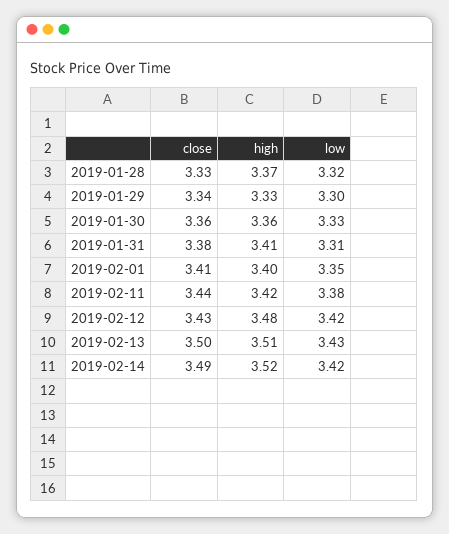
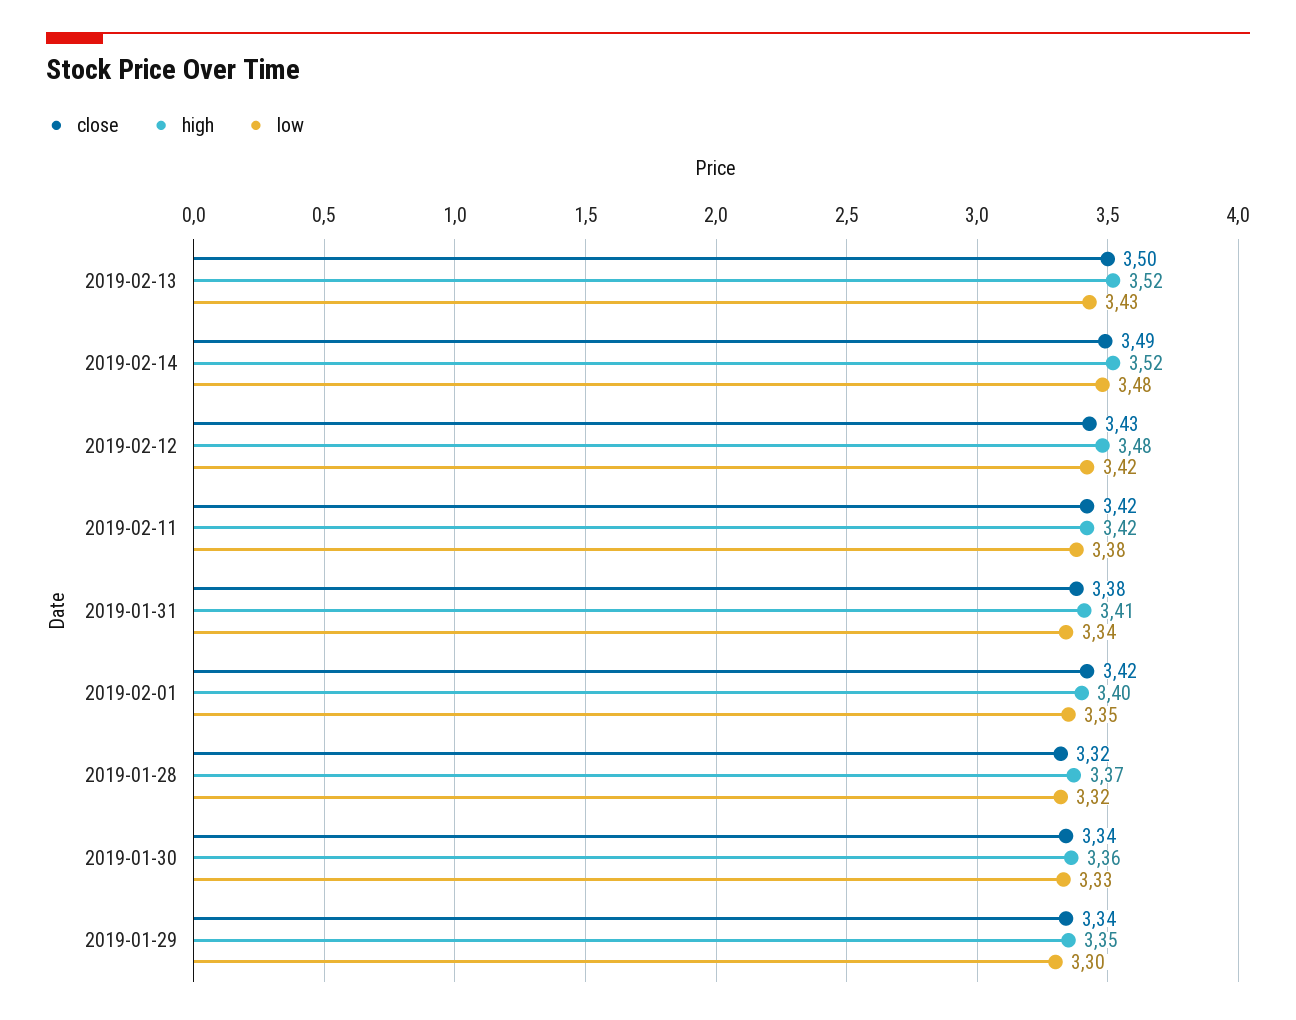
close, 2019-01-28: 3.33 -> 3.32
high, 2019-01-29: 3.33 -> 3.35
close, 2019-01-30: 3.36 -> 3.34
low, 2019-01-31: 3.31 -> 3.34
close, 2019-02-01: 3.41 -> 3.42
close, 2019-02-11: 3.44 -> 3.42
high, 2019-02-13: 3.51 -> 3.52
low, 2019-02-14: 3.42 -> 3.48

